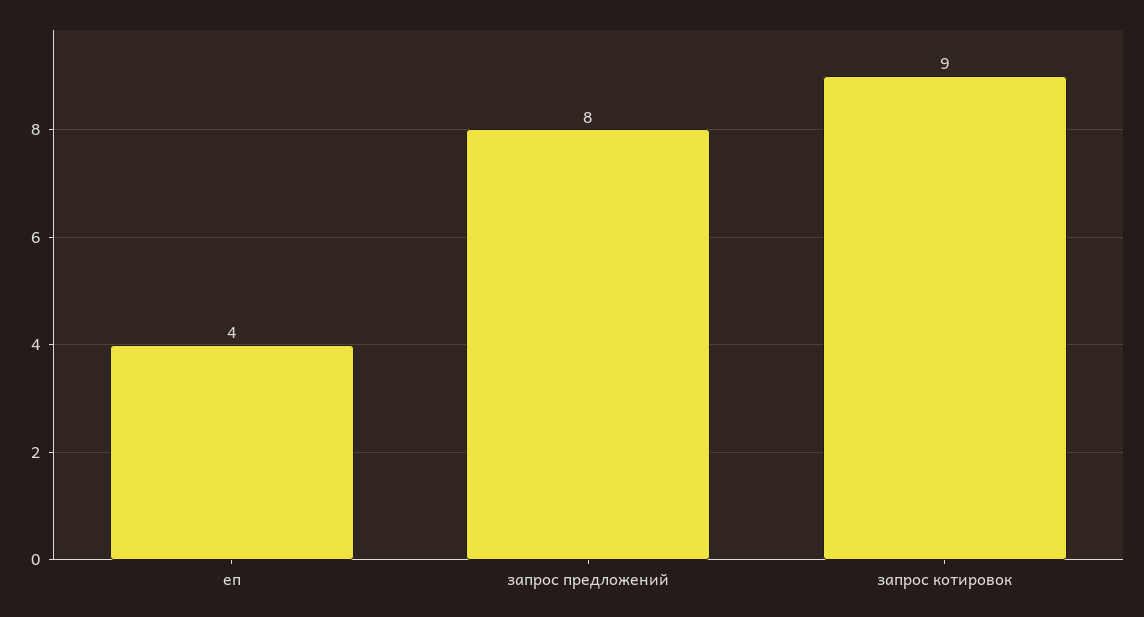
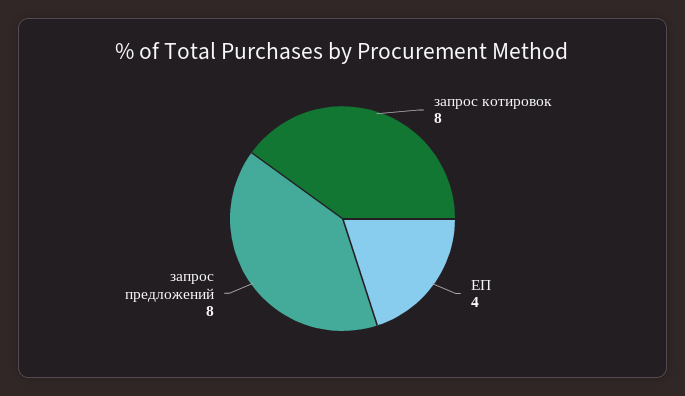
запрос котировок: 9 -> 8

